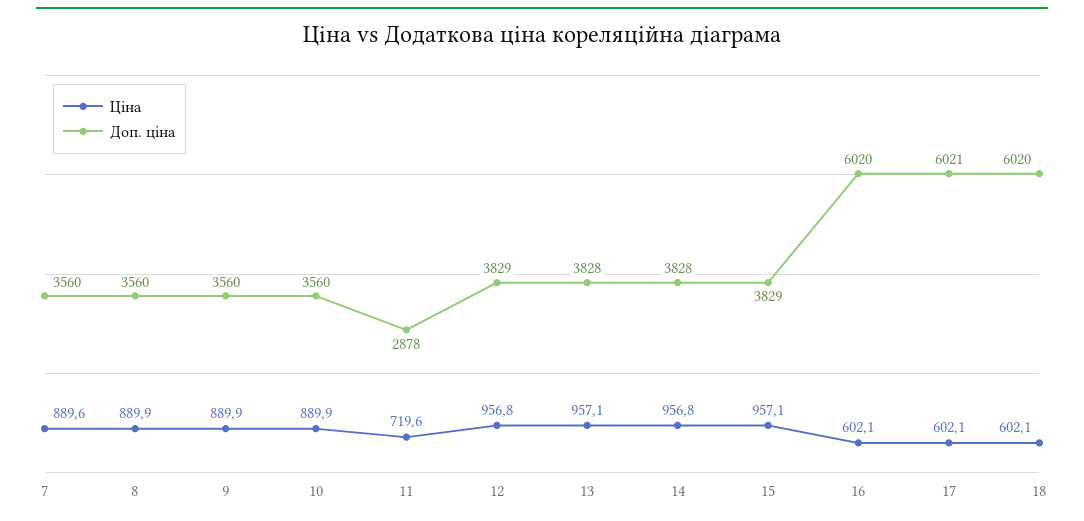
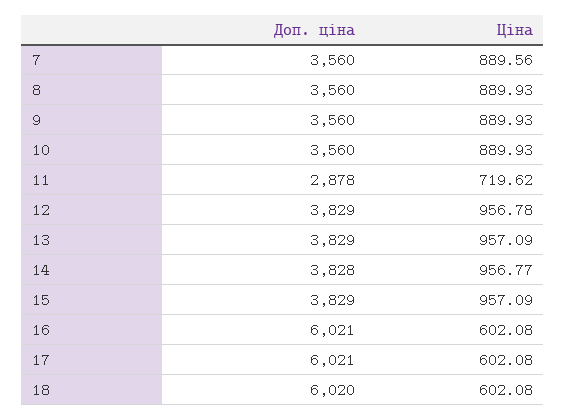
Доп. ціна, 13: 3828 -> 3829
Доп. ціна, 16: 6020 -> 6021

